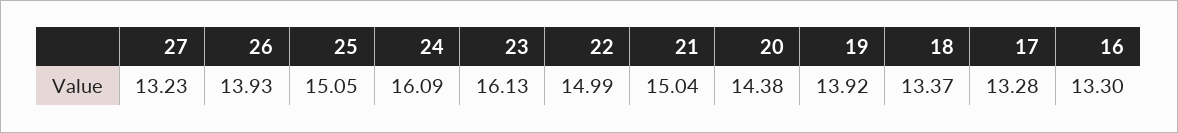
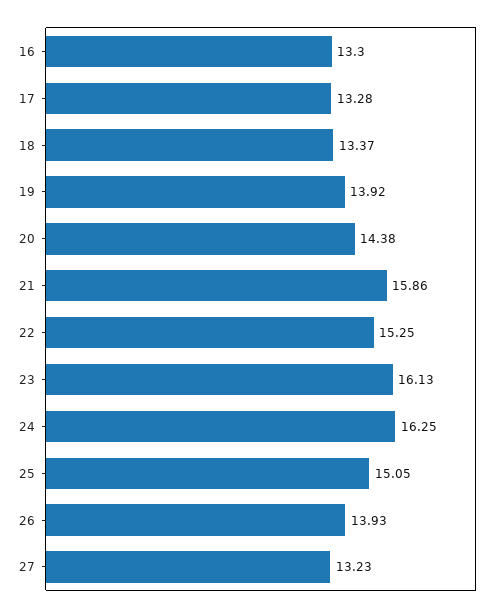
24: 16.09 -> 16.25
22: 14.99 -> 15.25
21: 15.04 -> 15.86

